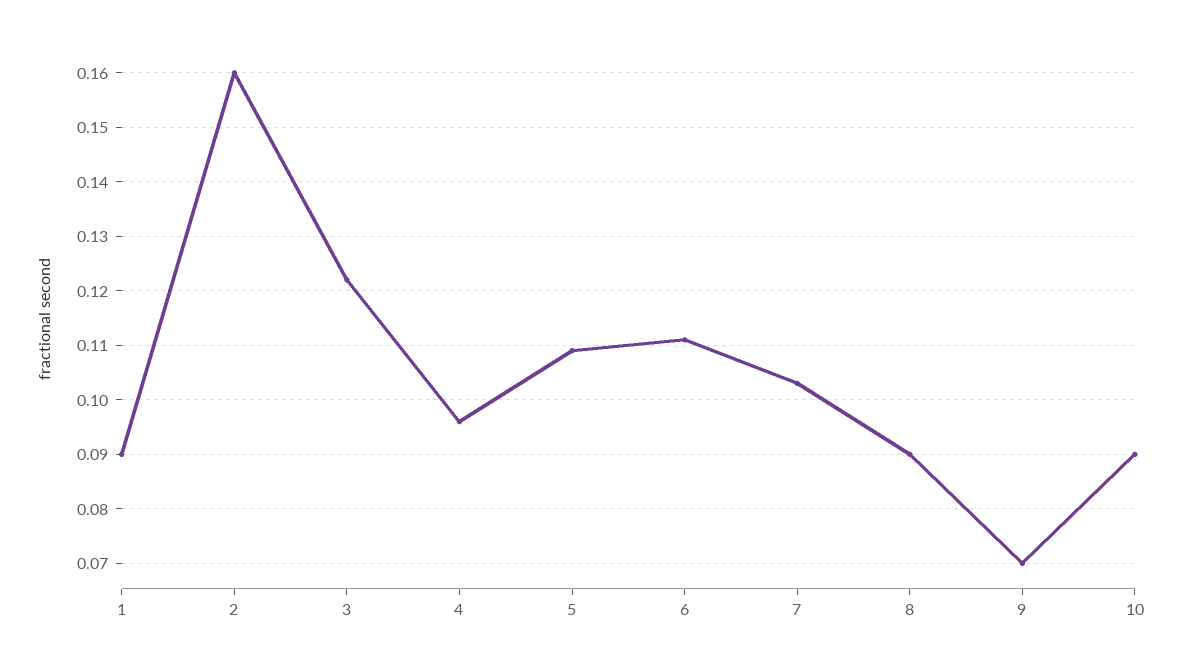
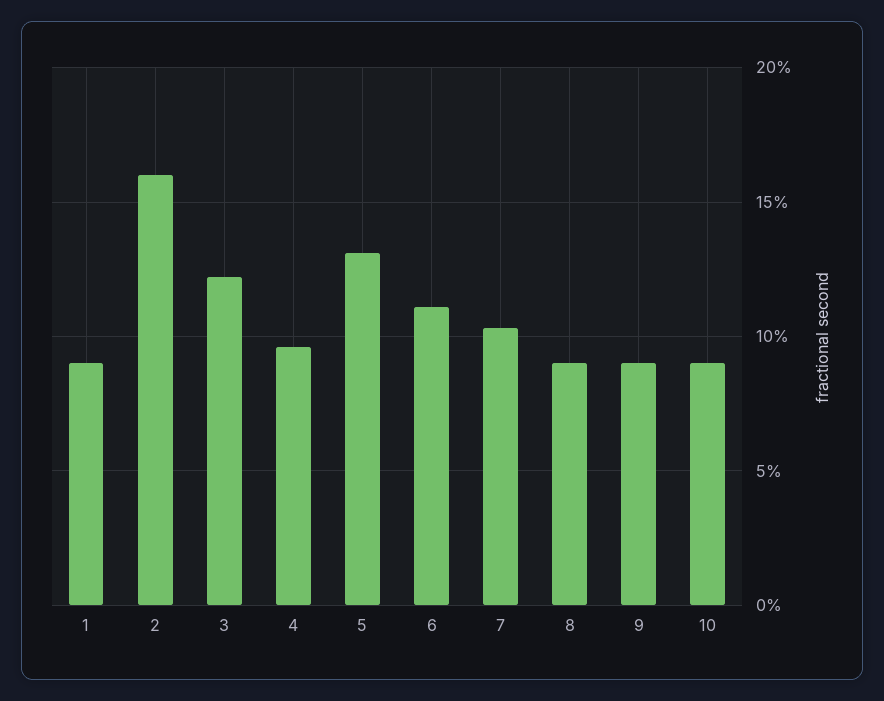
5: 0.11 -> 0.13
9: 0.07 -> 0.09

